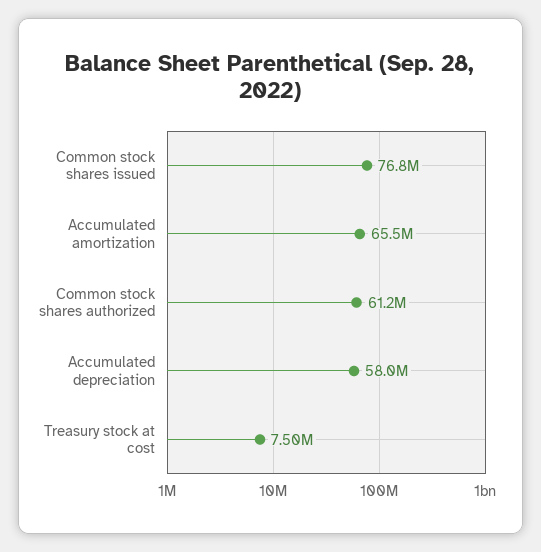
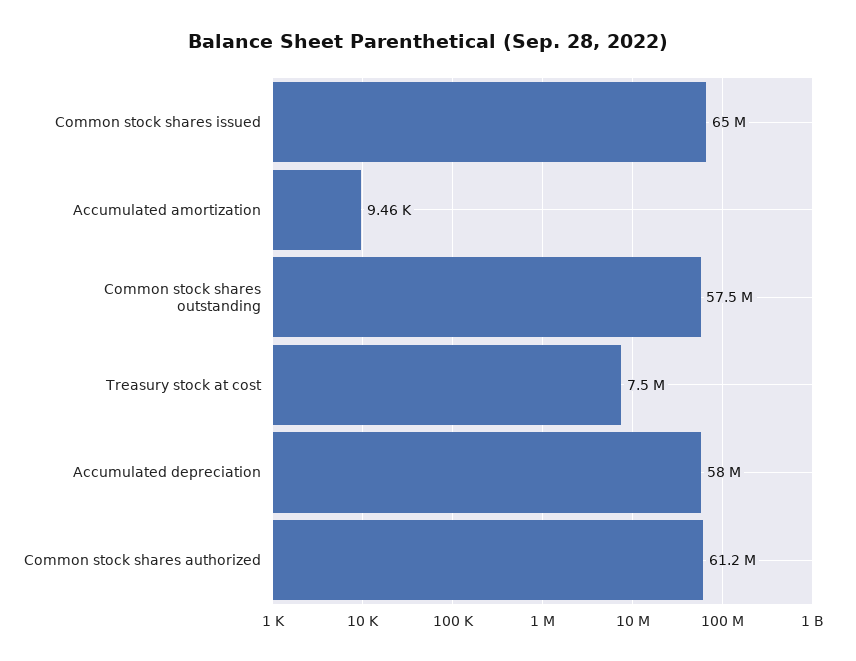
Common stock shares issued: 76800000 -> 65000000
Accumulated amortization: 65500000 -> 9460
Common stock shares outstanding: none -> 57500000

